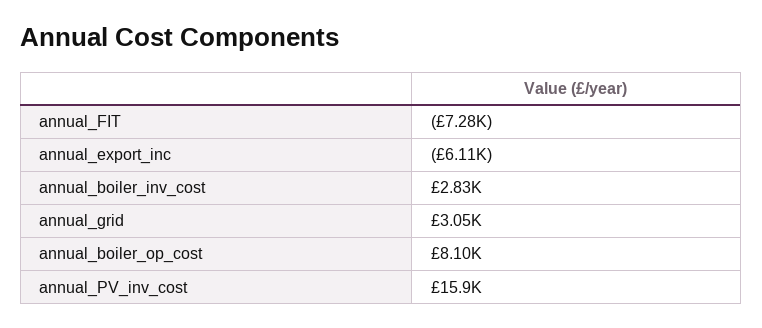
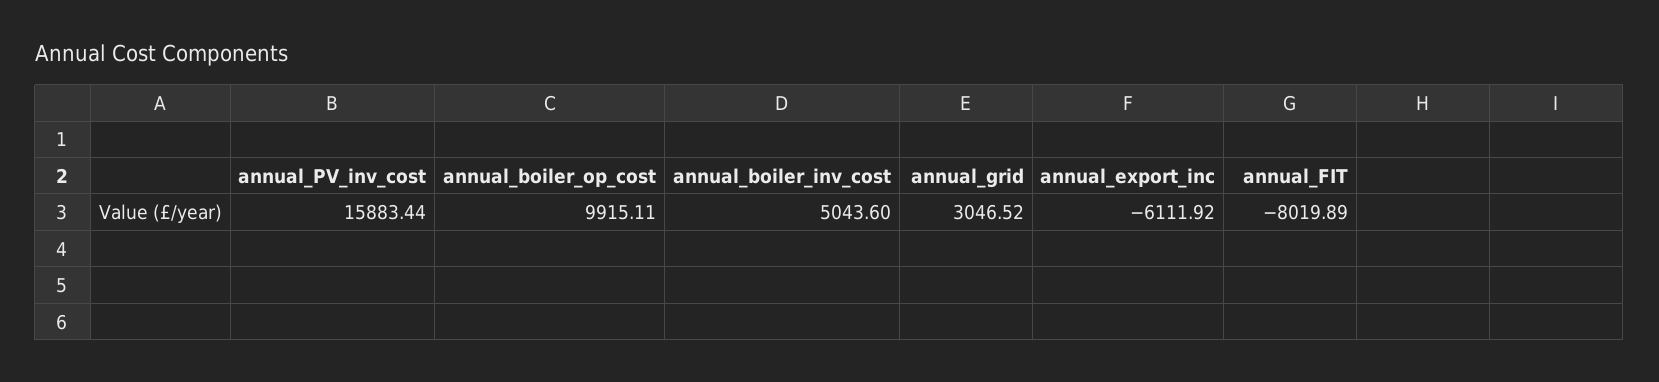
annual_FIT: -7280 -> -8019.89
annual_boiler_inv_cost: 2830 -> 5043.6
annual_boiler_op_cost: 8100 -> 9915.11

